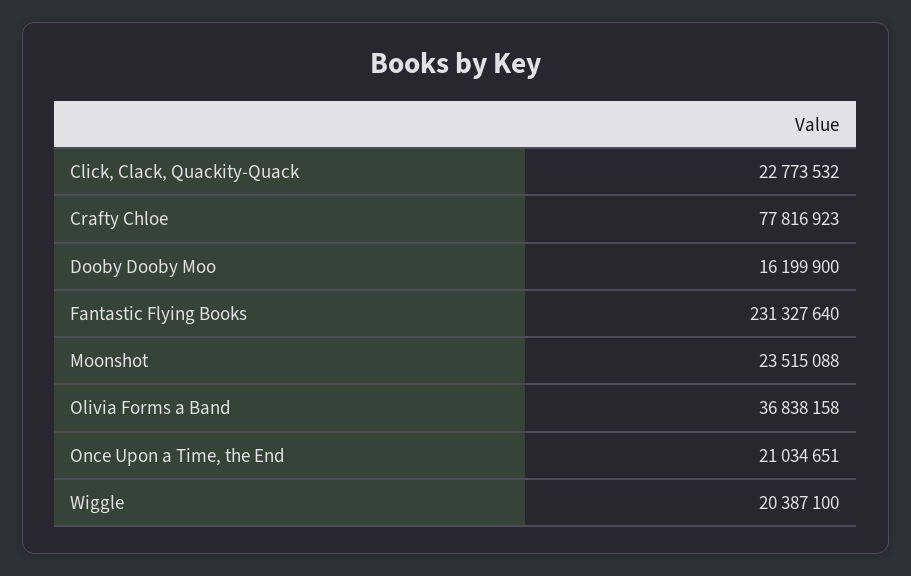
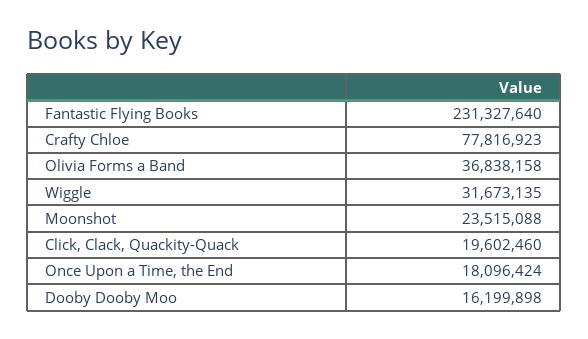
Click, Clack, Quackity-Quack: 22773532 -> 19602460
Dooby Dooby Moo: 16199900 -> 16199898
Once Upon a Time, the End: 21034651 -> 18096424
Wiggle: 20387100 -> 31673135

